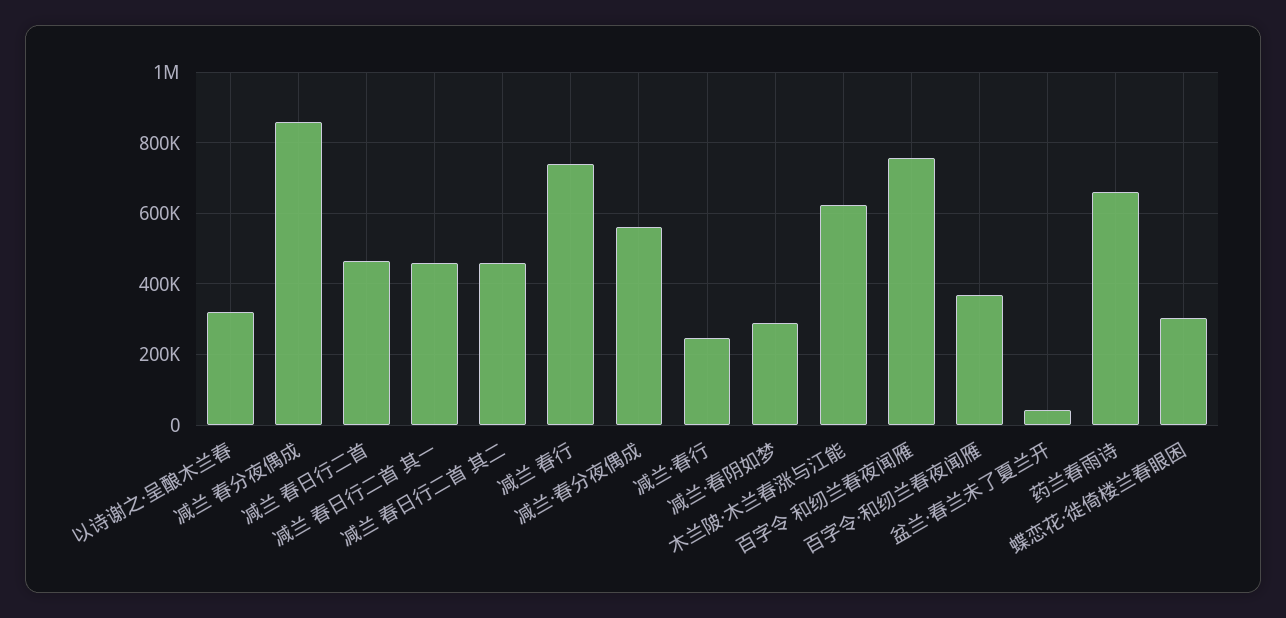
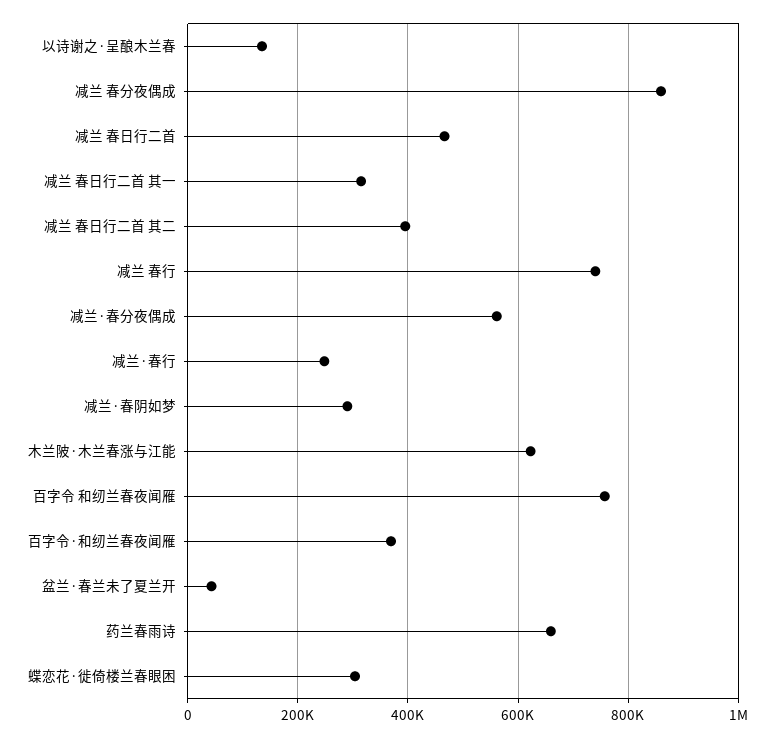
以诗谢之·呈酿木兰春: 320000 -> 140000
减兰 春日行二首 其一: 460000 -> 320000
减兰 春日行二首 其二: 460000 -> 400000

